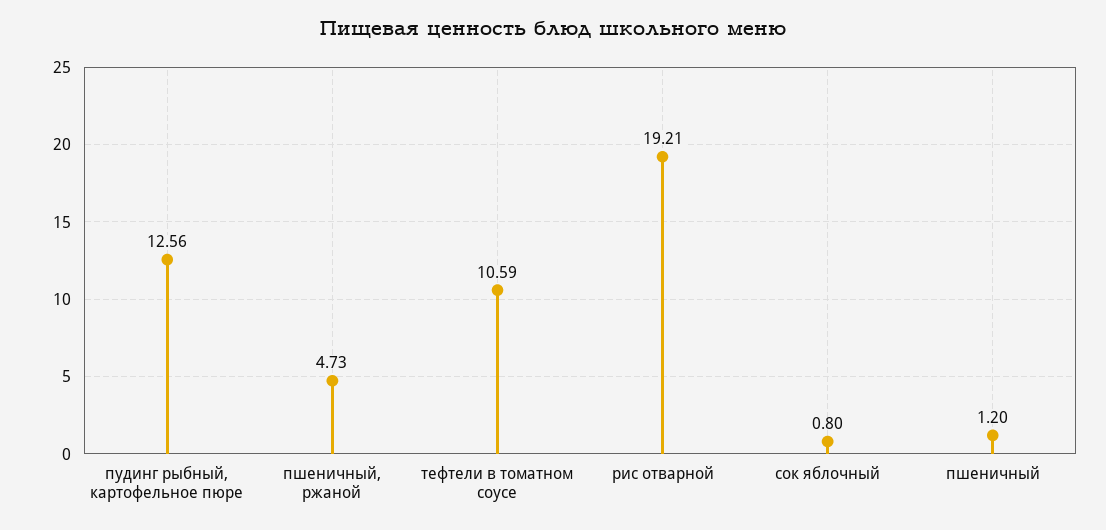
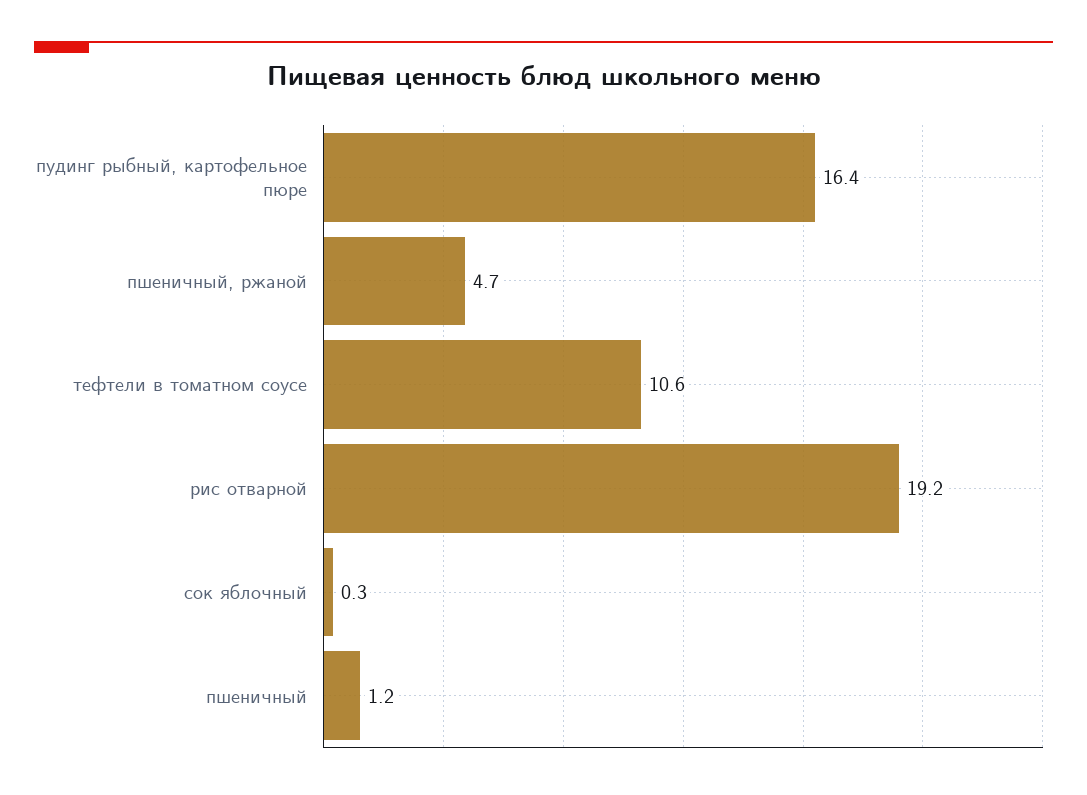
пудинг рыбный, картофельное пюре: 12.56 -> 16.4
сок яблочный: 0.8 -> 0.3

